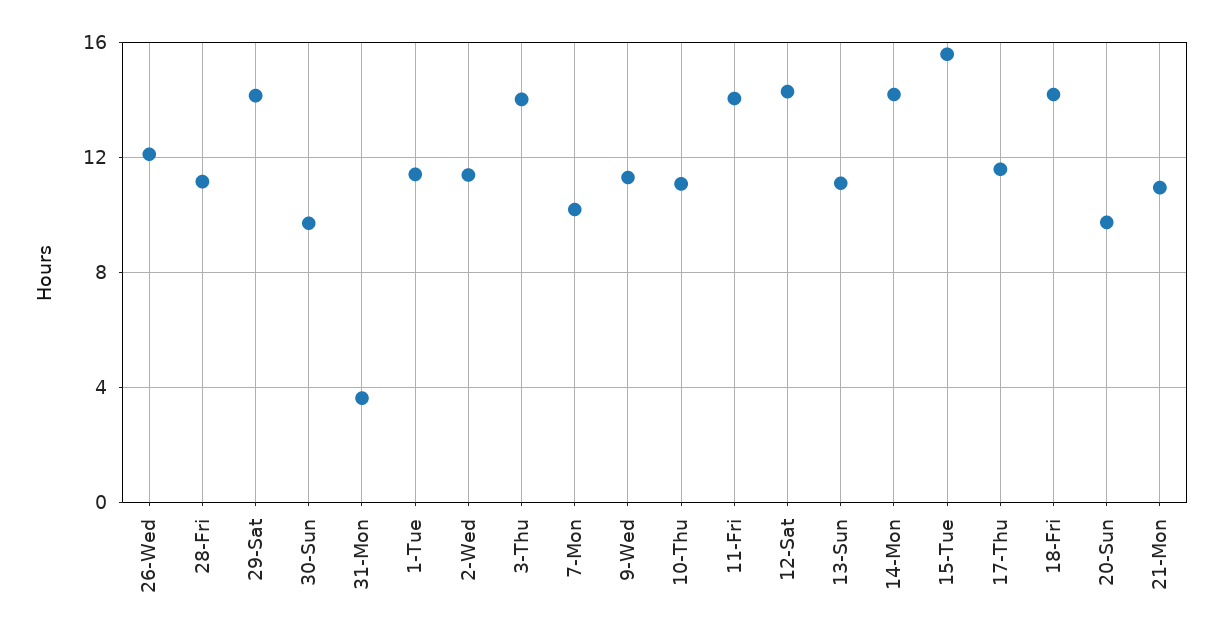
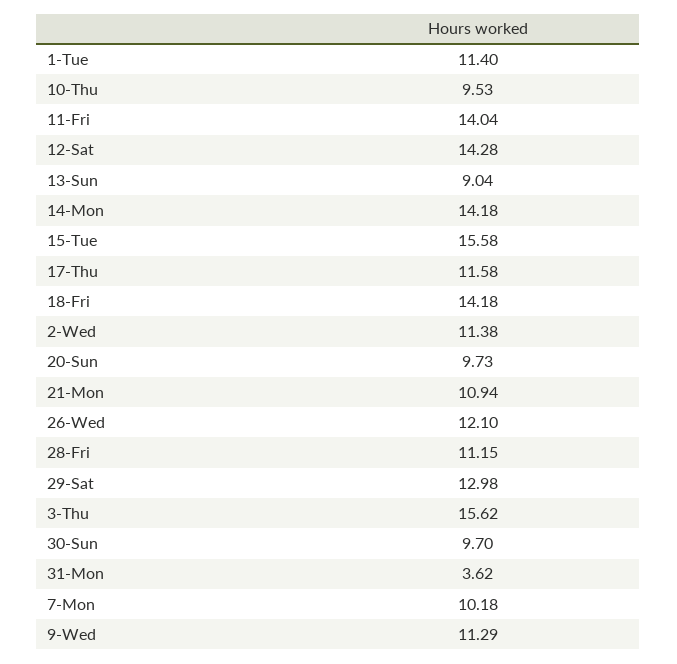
29-Sat: 14 -> 12.98
3-Thu: 14 -> 15.62
10-Thu: 11 -> 9.53
13-Sun: 11 -> 9.04

